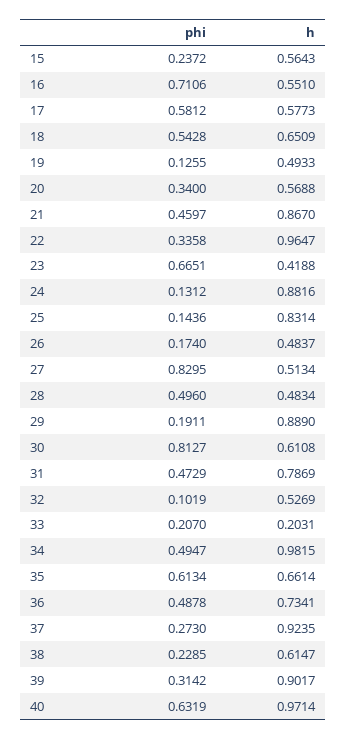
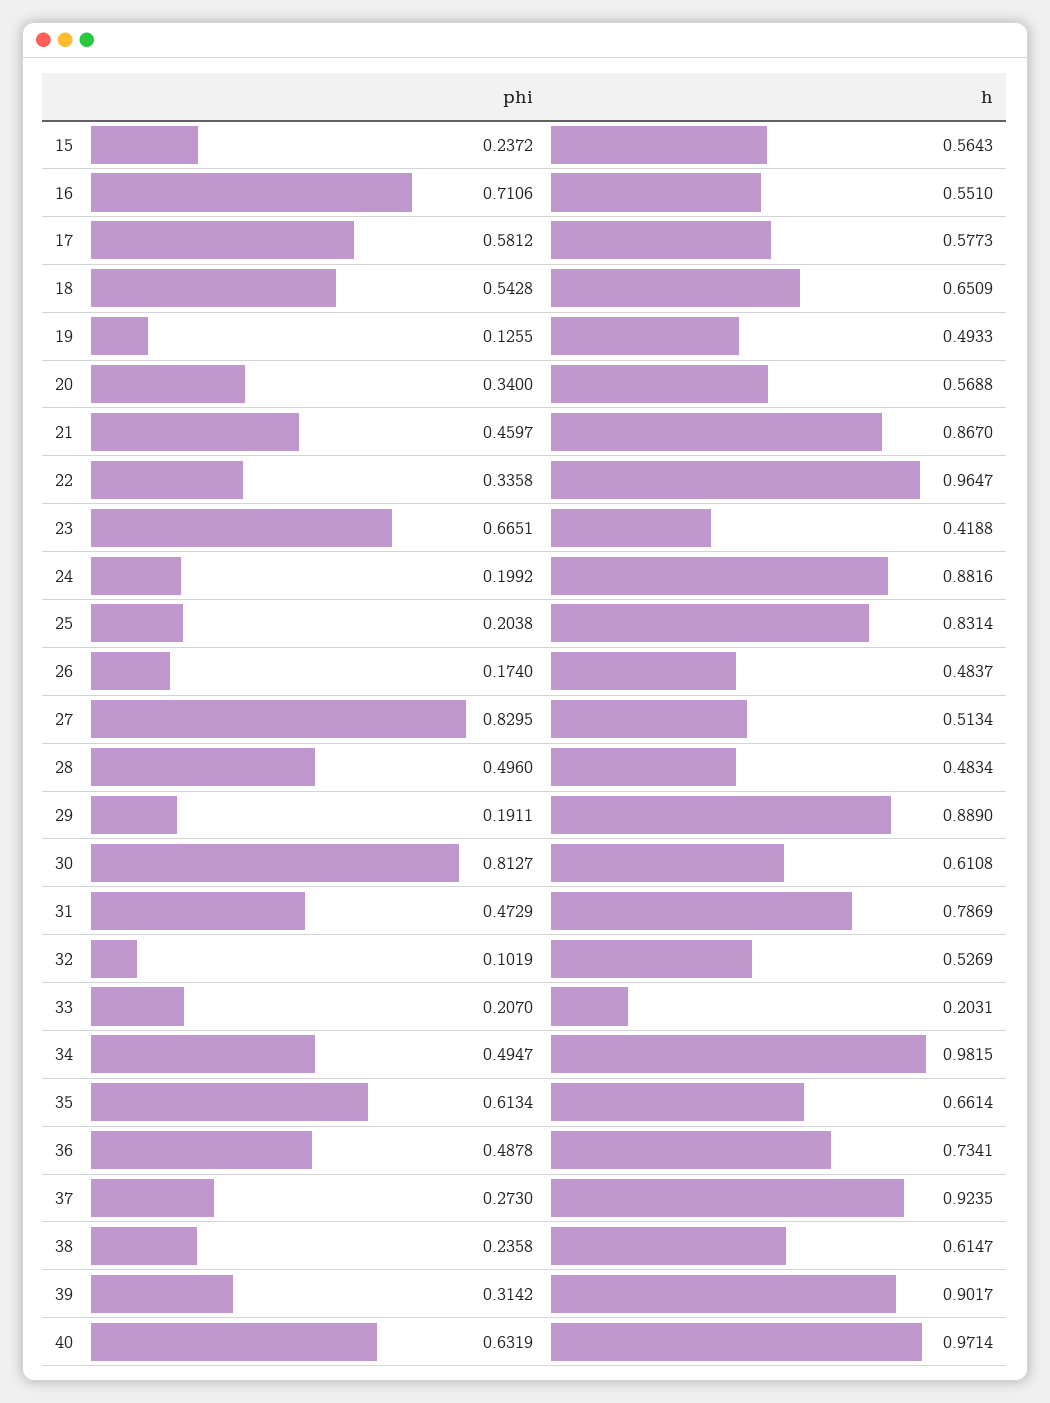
phi, 24: 0.1312 -> 0.1992
phi, 25: 0.1436 -> 0.2038
phi, 38: 0.2285 -> 0.2358

